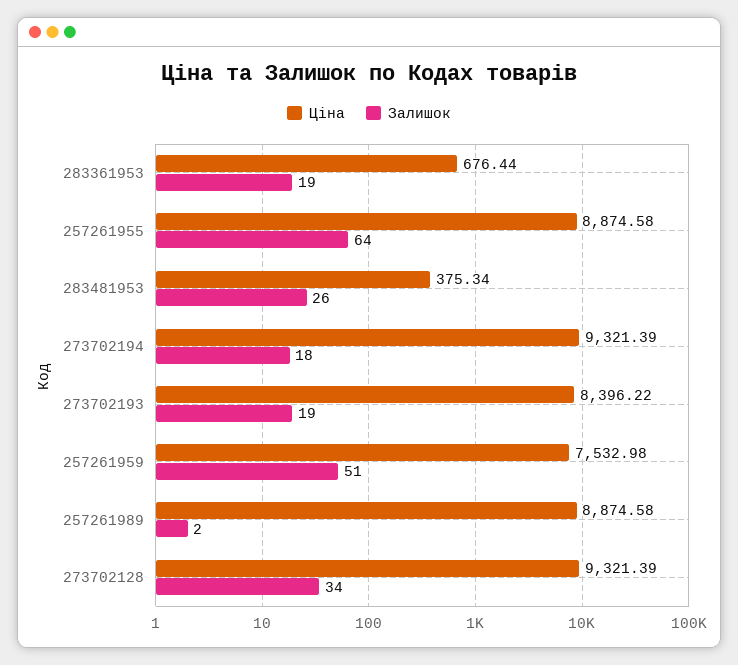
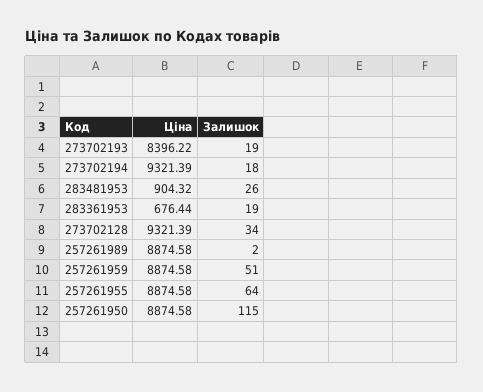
Ціна, 283481953: 375.34 -> 904.32
Ціна, 257261959: 7532.98 -> 8874.58
Ціна, 257261950: none -> 8874.58
Залишок, 257261950: none -> 115

